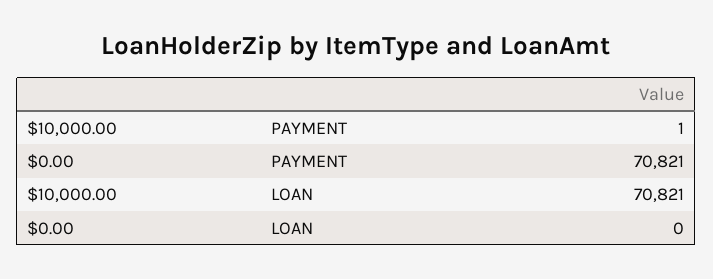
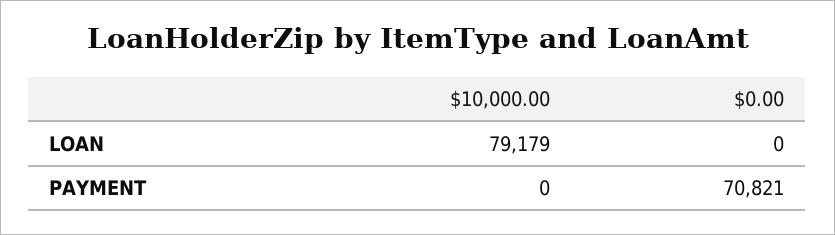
$10,000.00, PAYMENT: 1 -> 0
$10,000.00, LOAN: 70821 -> 79179

